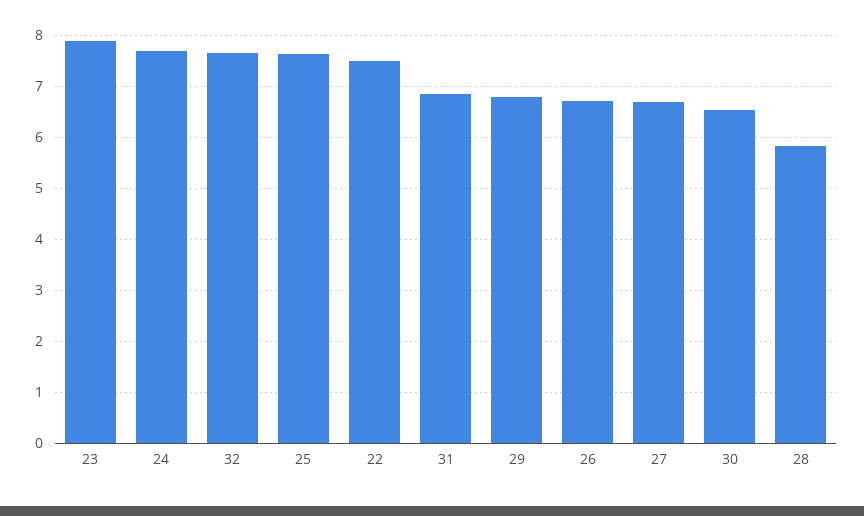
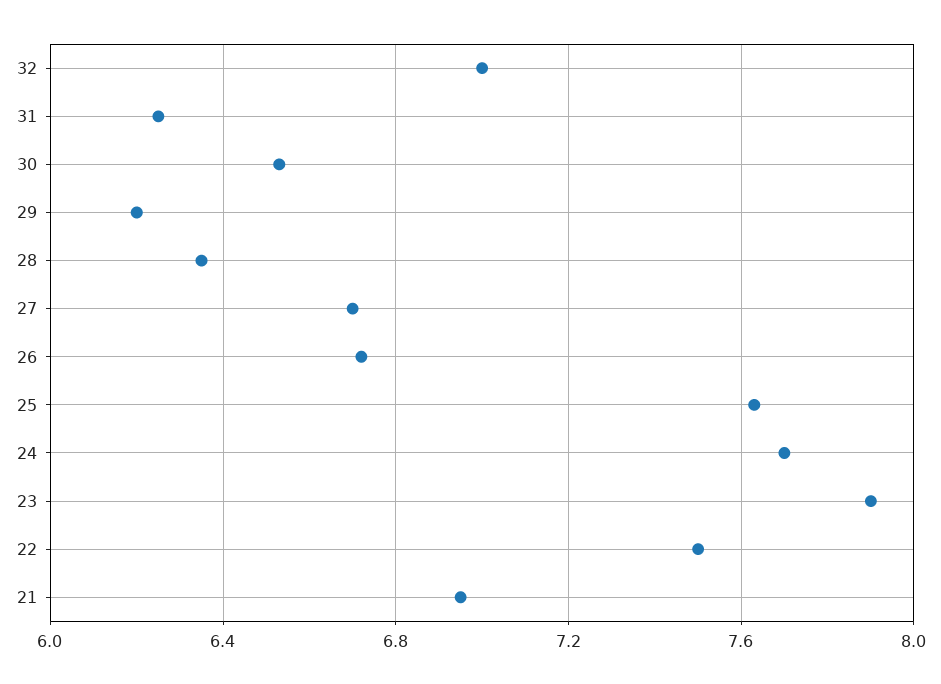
32: 7.6 -> 7
31: 6.8 -> 6.25
29: 6.8 -> 6.2
28: 5.8 -> 6.35
21: none -> 6.95

